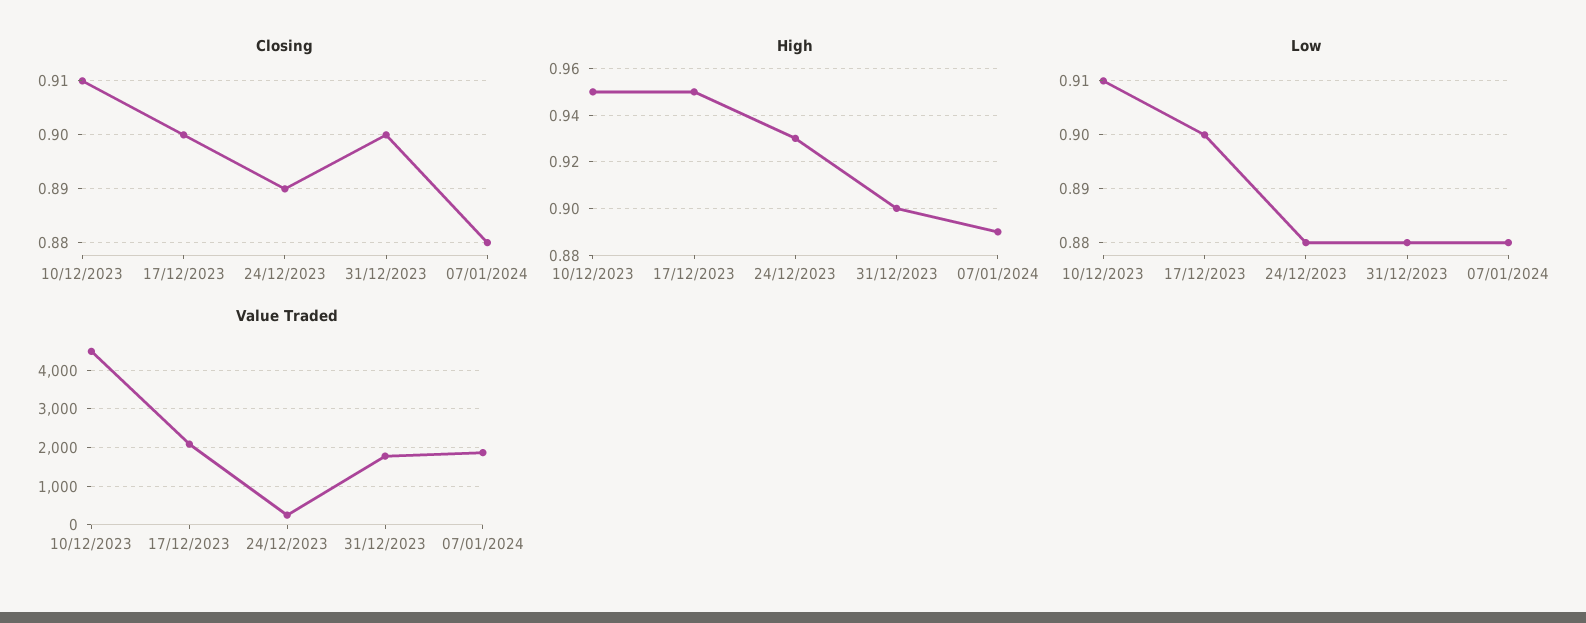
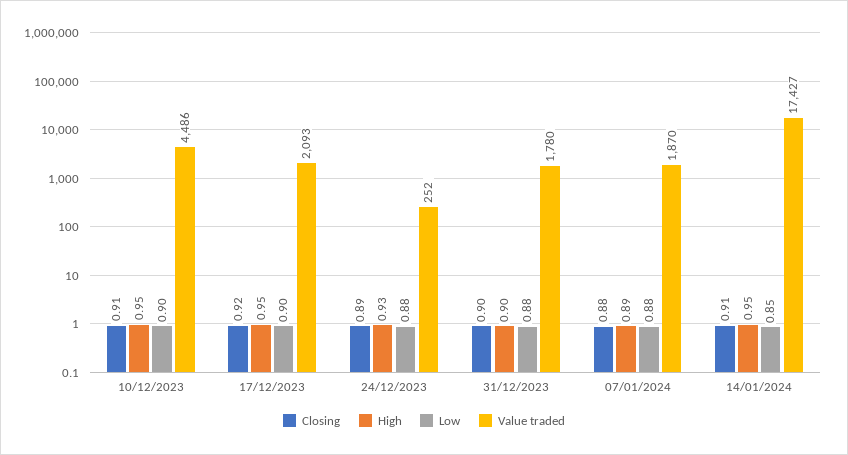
Closing, 17/12/2023: 0.9 -> 0.92
Low, 10/12/2023: 0.91 -> 0.9
Closing, 14/01/2024: none -> 0.91
High, 14/01/2024: none -> 0.95
Low, 14/01/2024: none -> 0.85
Value Traded, 14/01/2024: none -> 17427

